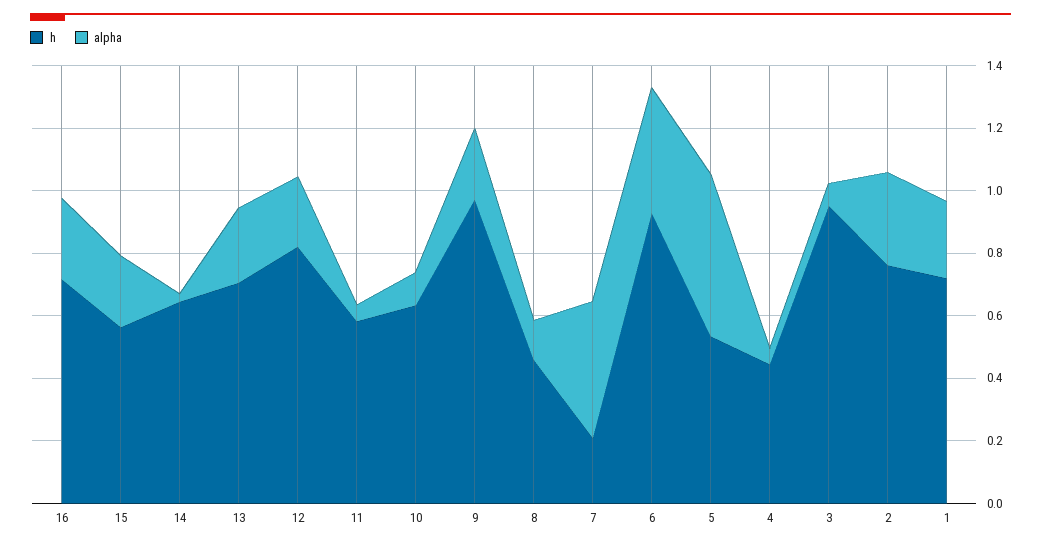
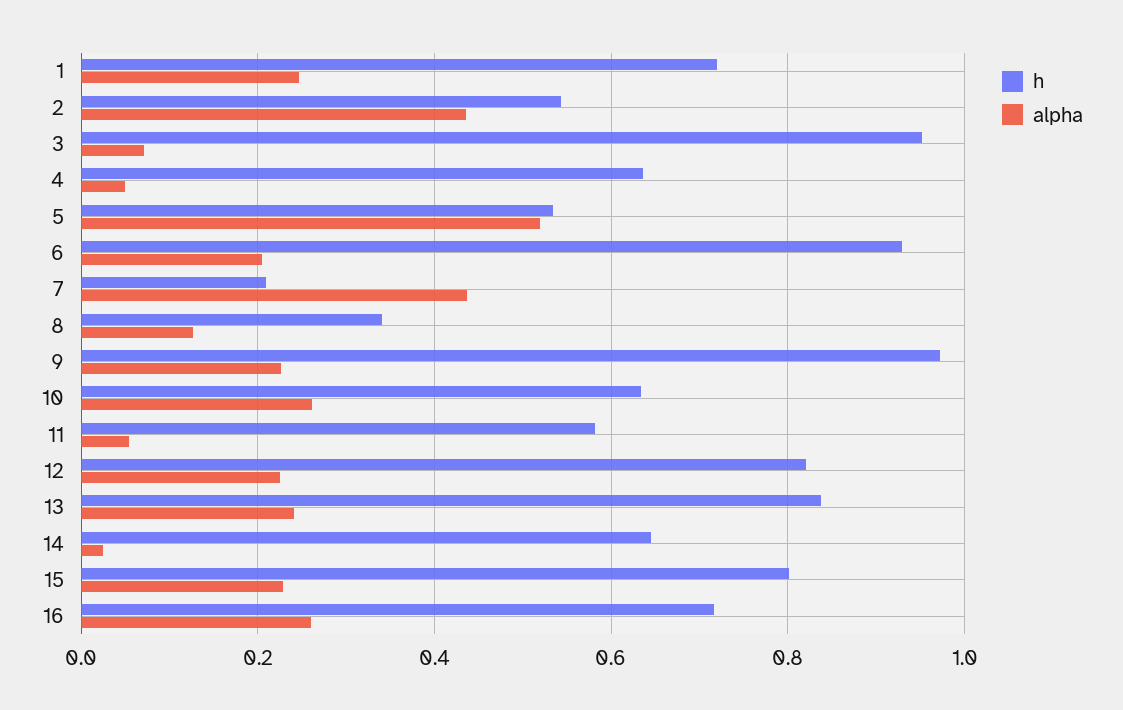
h, 15: 0.55 -> 0.8
h, 13: 0.7 -> 0.84
alpha, 10: 0.1 -> 0.26
h, 8: 0.45 -> 0.34
alpha, 6: 0.4 -> 0.2
h, 4: 0.45 -> 0.64
h, 2: 0.75 -> 0.54
alpha, 2: 0.3 -> 0.44

